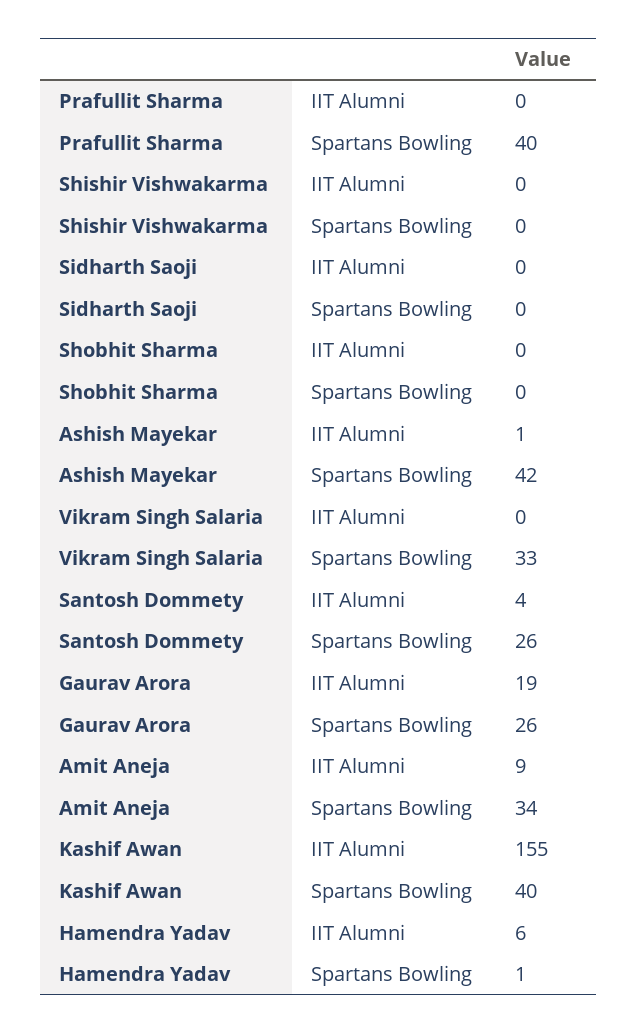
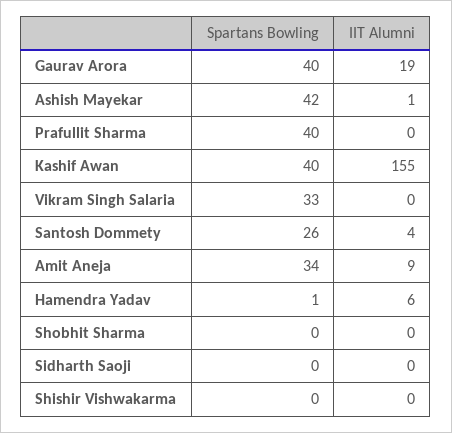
Gaurav Arora, Spartans Bowling: 26 -> 40

